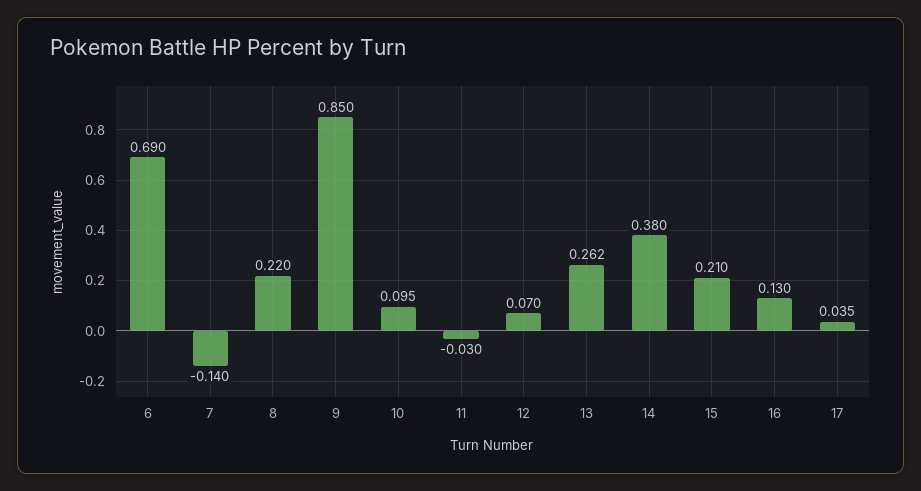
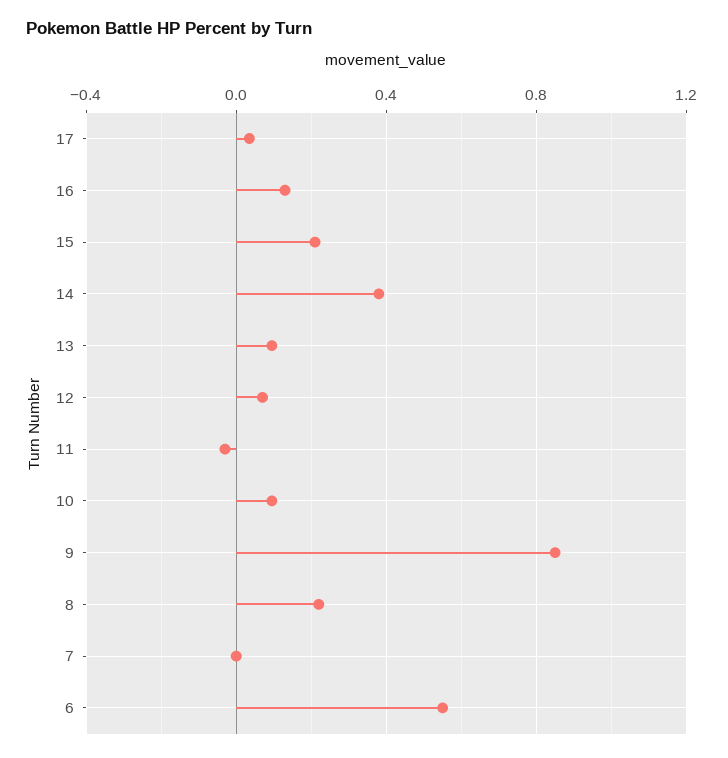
6: 0.69 -> 0.55
7: -0.14 -> 0
13: 0.262 -> 0.1

